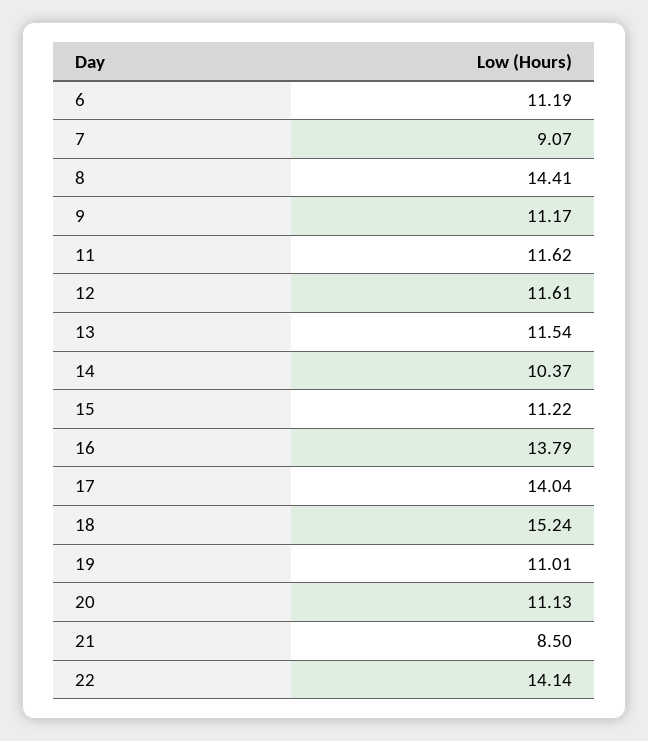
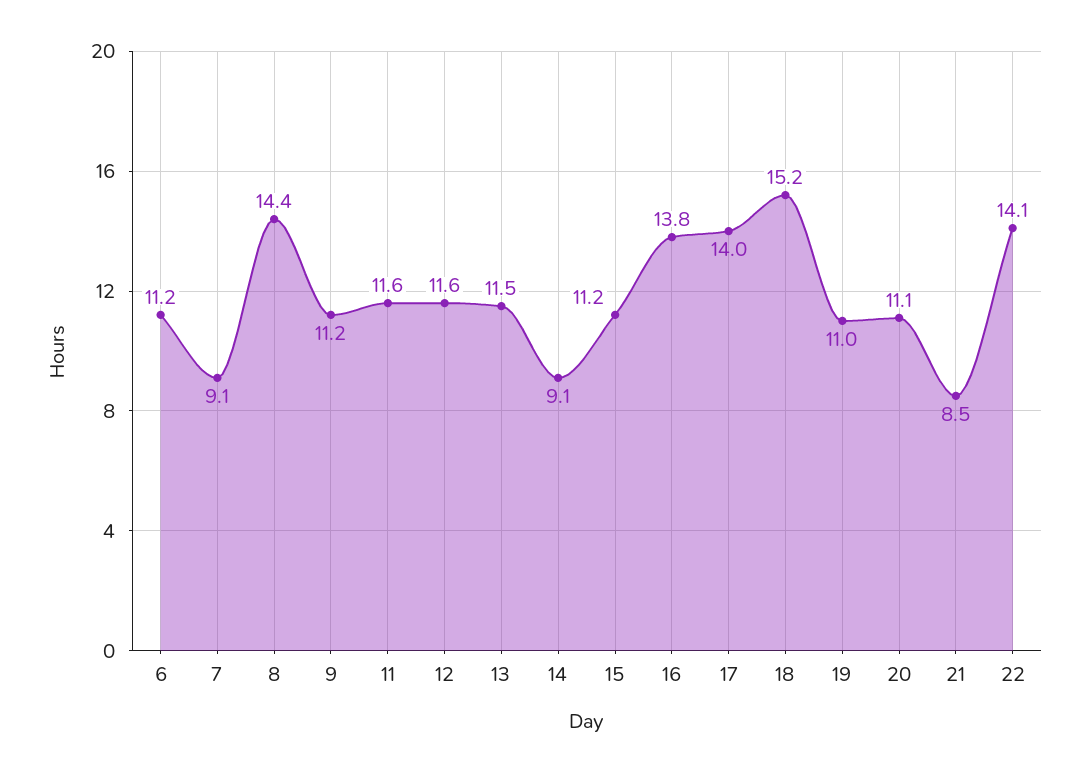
14: 10.37 -> 9.1

